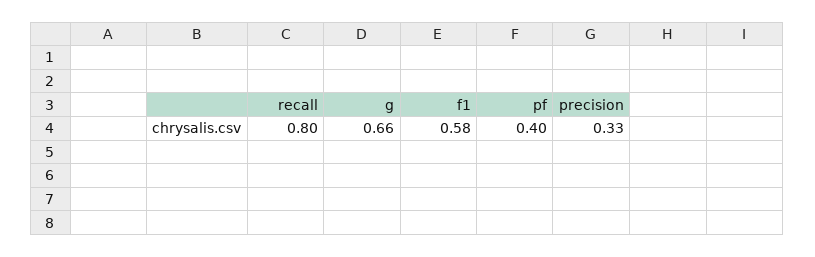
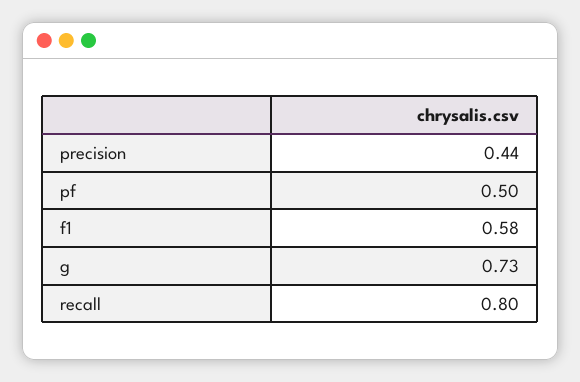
g: 0.66 -> 0.73
pf: 0.4 -> 0.5
precision: 0.33 -> 0.44

